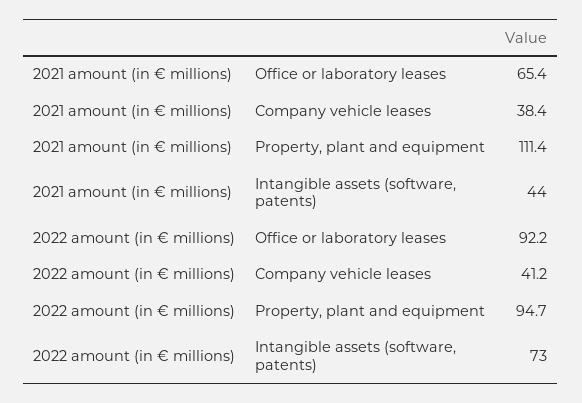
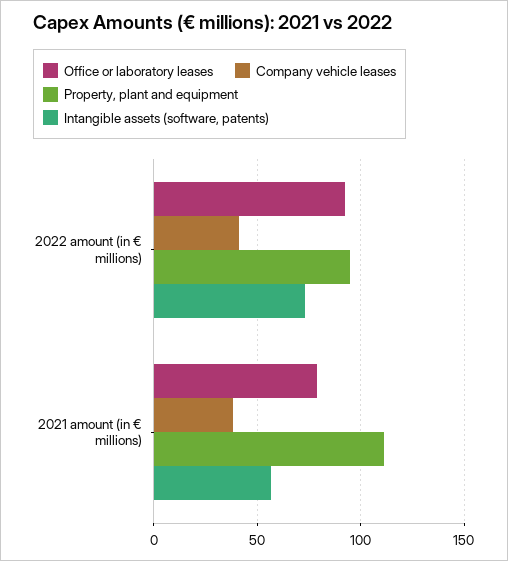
Office or laboratory leases, 2021 amount (in € millions): 65.4 -> 80
Intangible assets (software, patents), 2021 amount (in € millions): 44 -> 55

